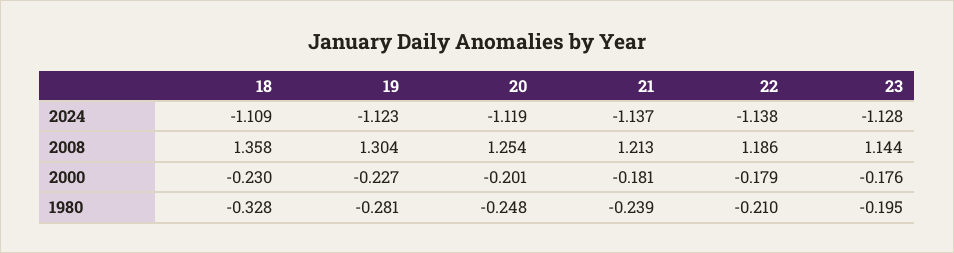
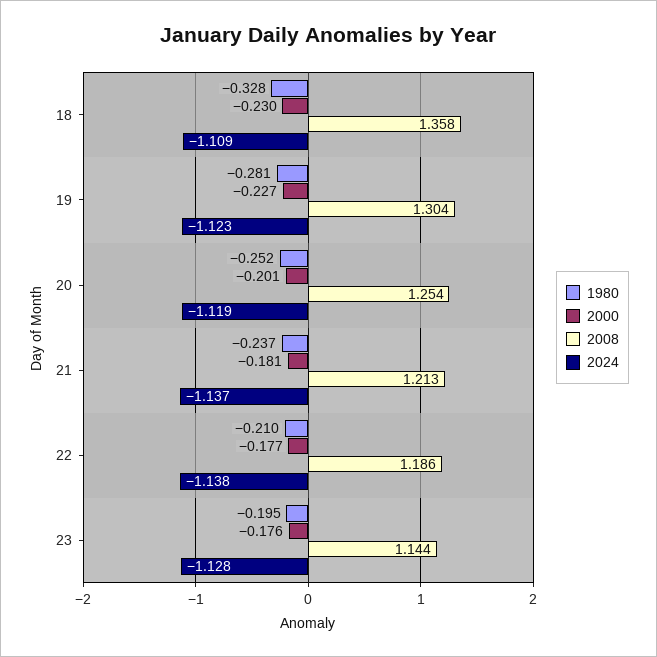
2000, 22: -0.179 -> -0.177
1980, 20: -0.248 -> -0.252
1980, 21: -0.239 -> -0.237

